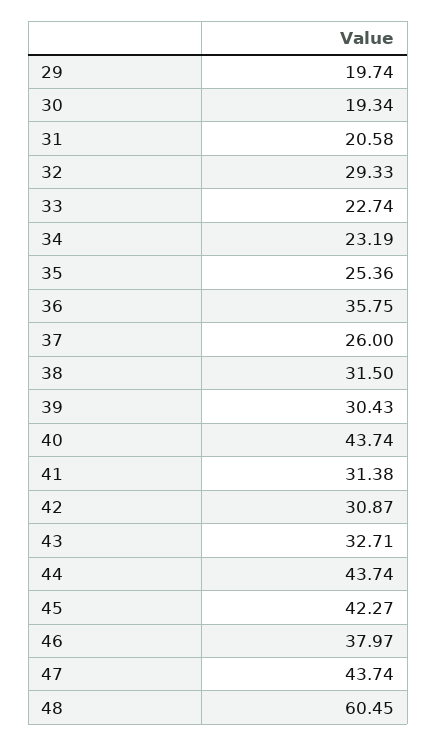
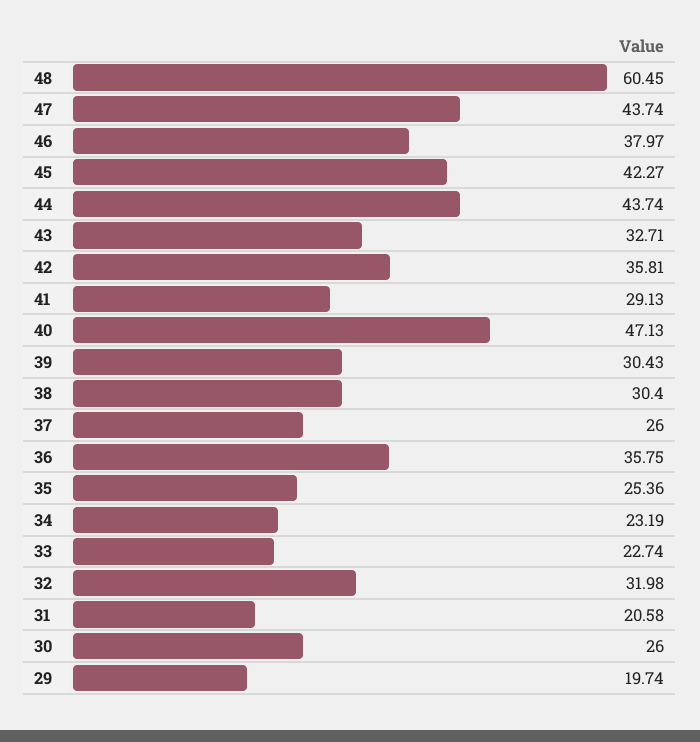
30: 19.34 -> 26
32: 29.33 -> 31.98
38: 31.5 -> 30.4
40: 43.74 -> 47.13
41: 31.38 -> 29.13
42: 30.87 -> 35.81

